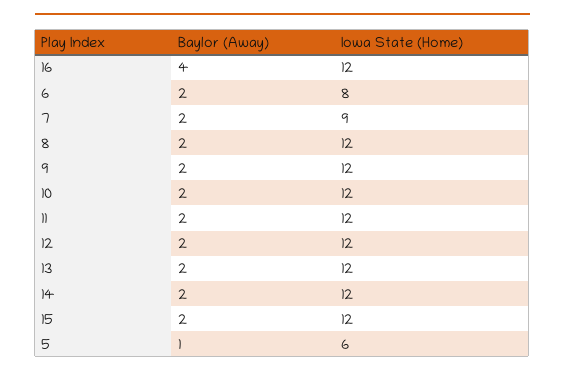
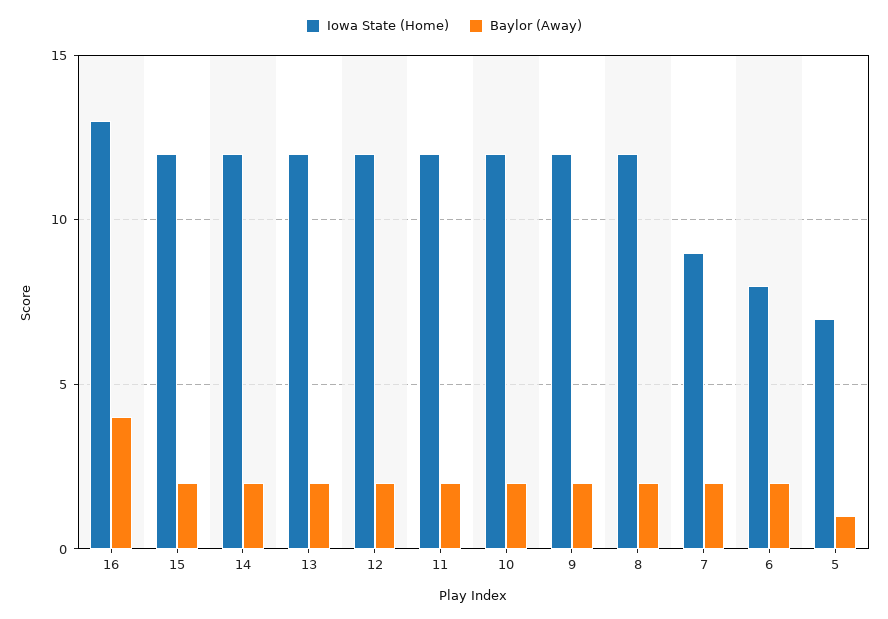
Iowa State (Home), 16: 12 -> 13
Iowa State (Home), 5: 6 -> 7

